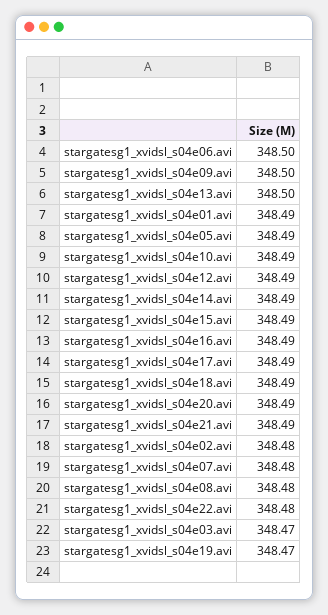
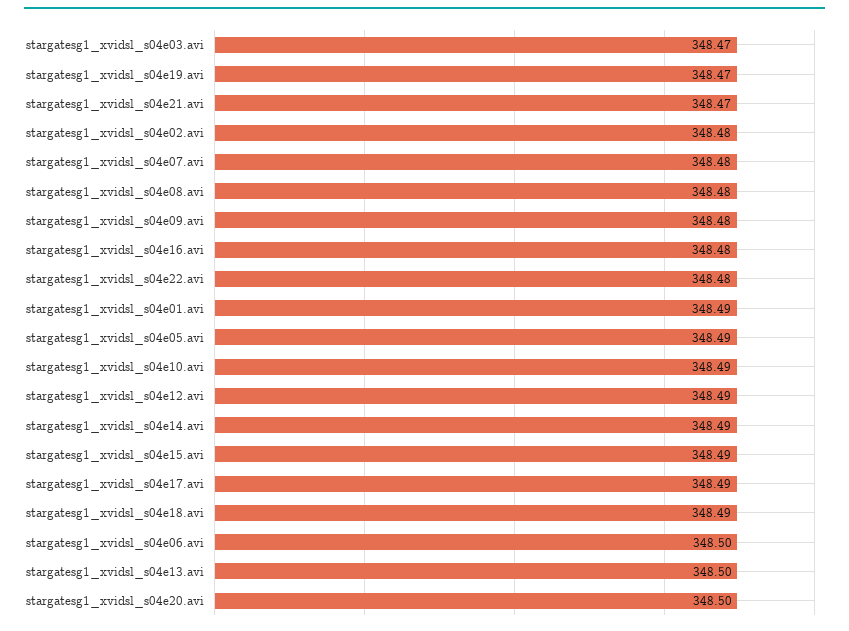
stargatesg1_xvidsl_s04e09.avi: 348.5 -> 348.48
stargatesg1_xvidsl_s04e16.avi: 348.49 -> 348.48
stargatesg1_xvidsl_s04e20.avi: 348.49 -> 348.5
stargatesg1_xvidsl_s04e21.avi: 348.49 -> 348.47

